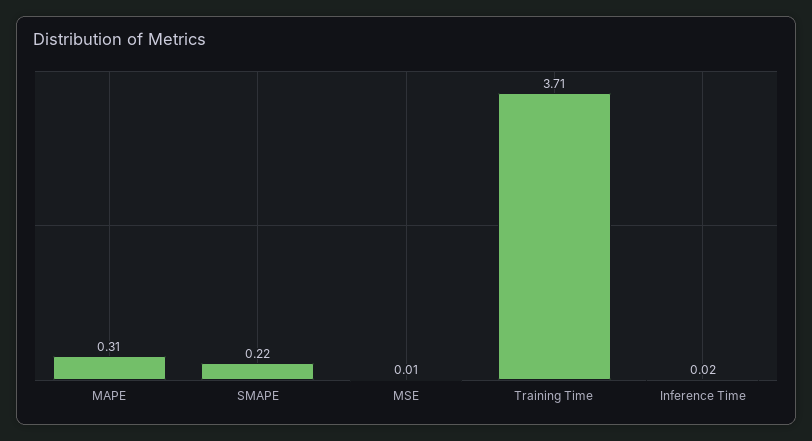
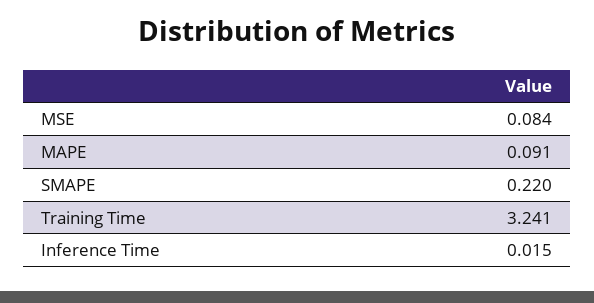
MAPE: 0.31 -> 0.091
MSE: 0.01 -> 0.084
Training Time: 3.71 -> 3.241

